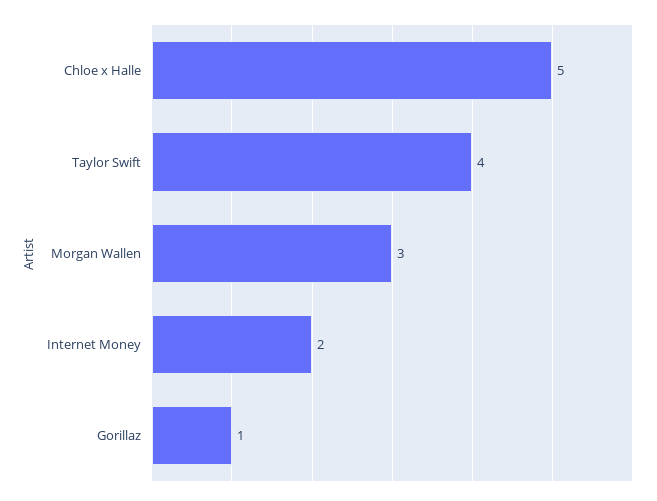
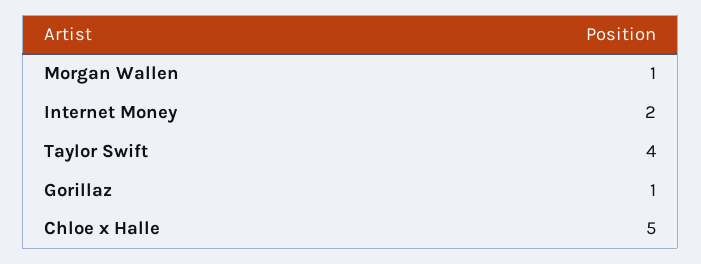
Morgan Wallen: 3 -> 1

